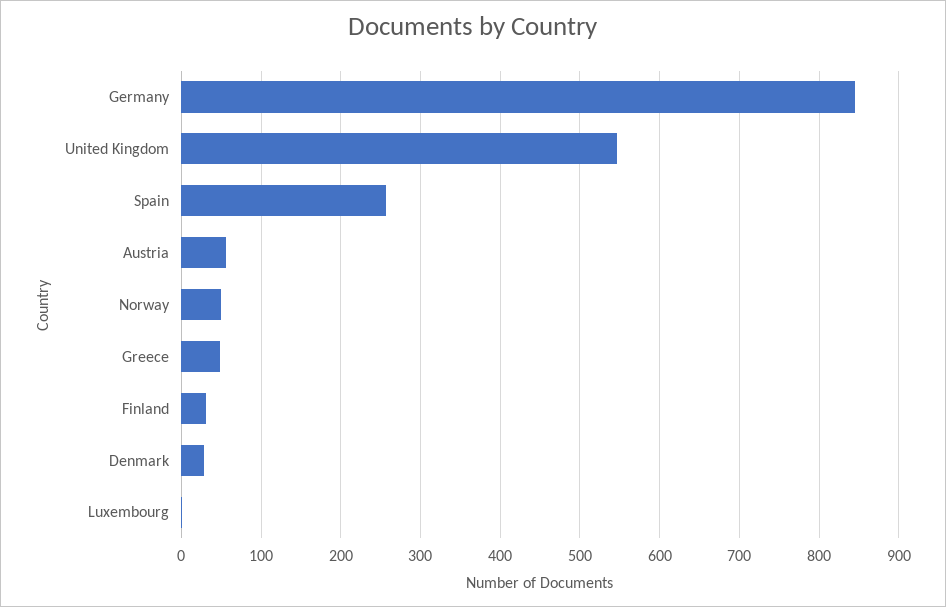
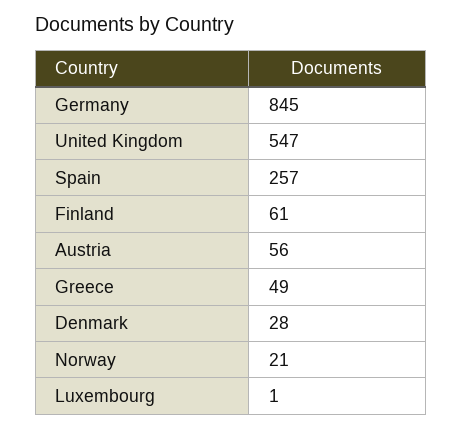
Norway: 50 -> 21
Finland: 30 -> 61

